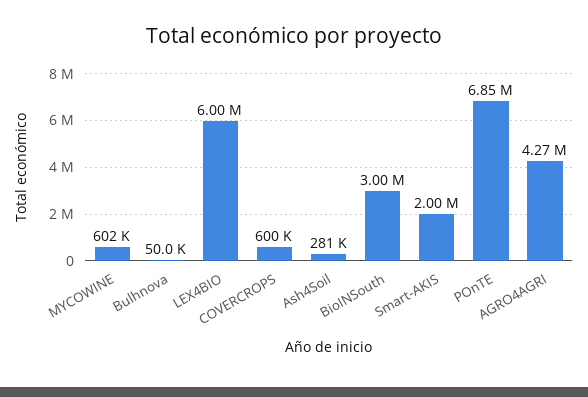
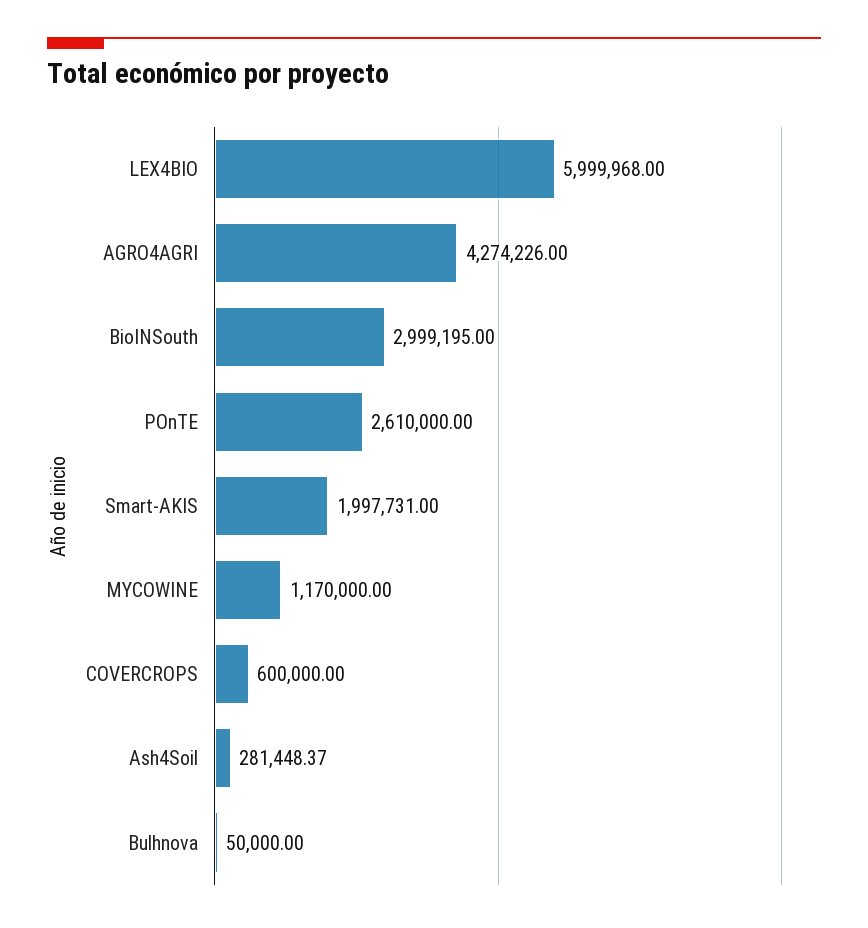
MYCOWINE: 602000 -> 1170000
POnTE: 6850000 -> 2610000

